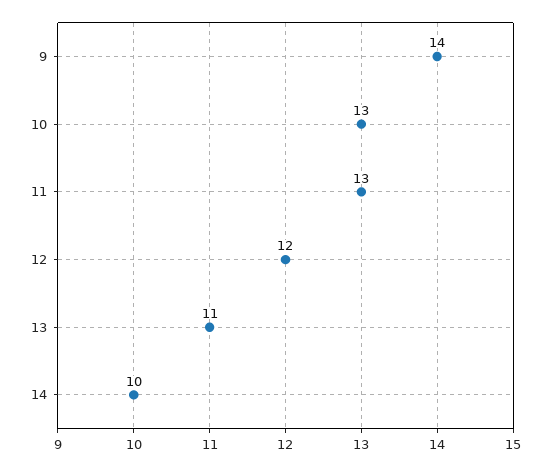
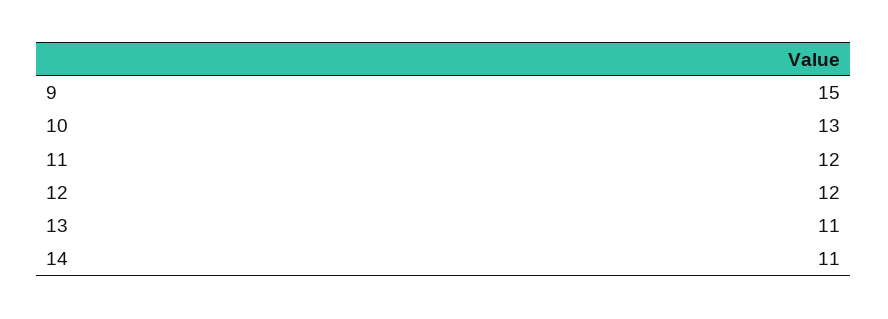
9: 14 -> 15
11: 13 -> 12
14: 10 -> 11

